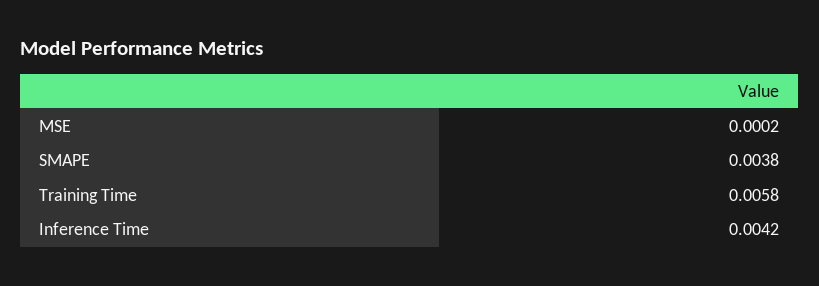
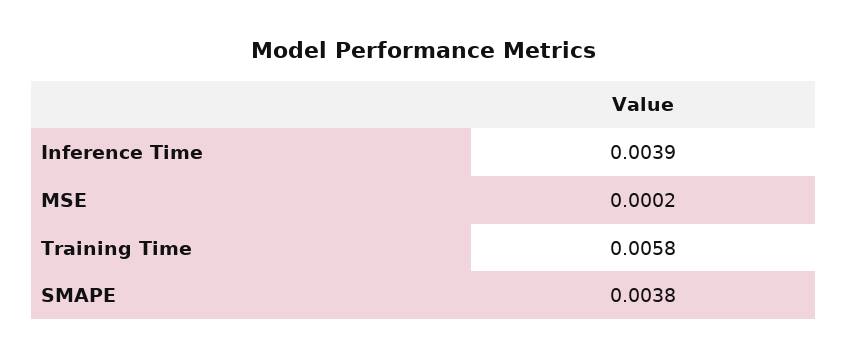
Inference Time: 0.0042 -> 0.0039

